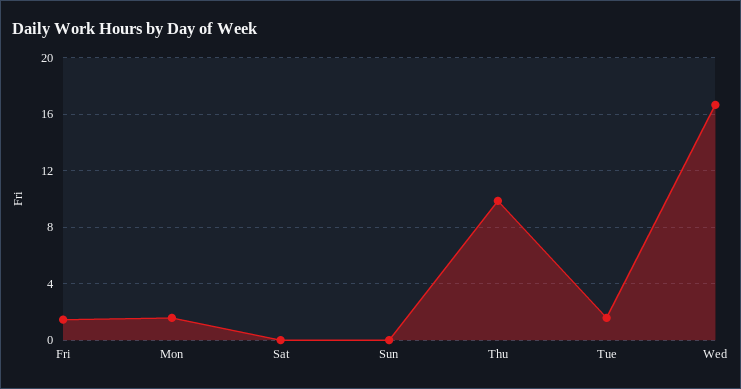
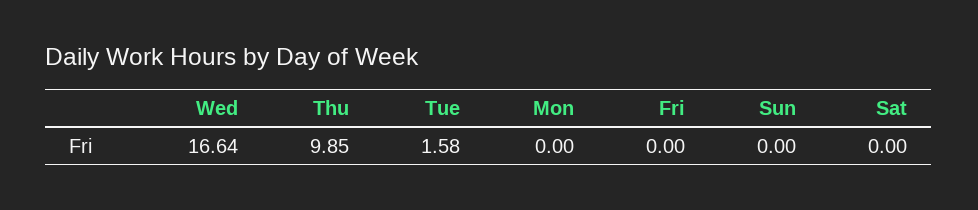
Fri: 1.5 -> 0
Mon: 1.5 -> 0

